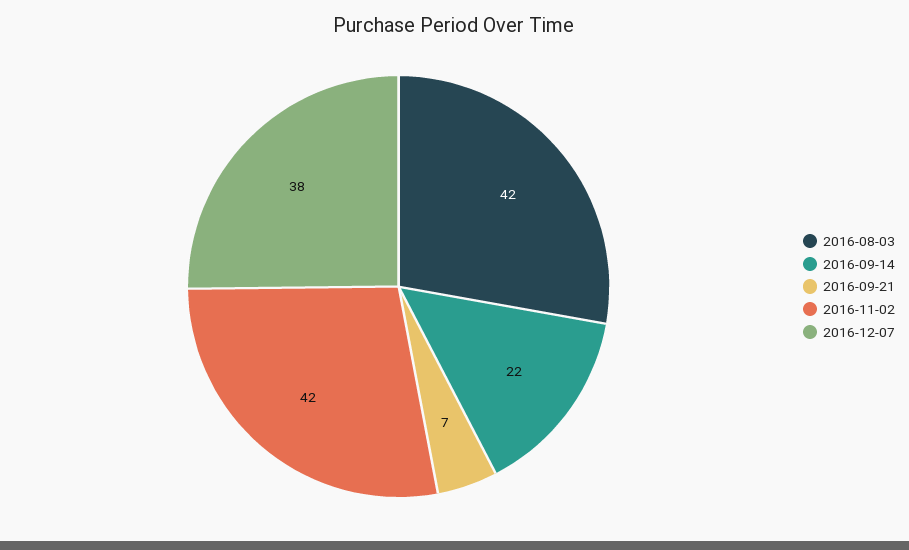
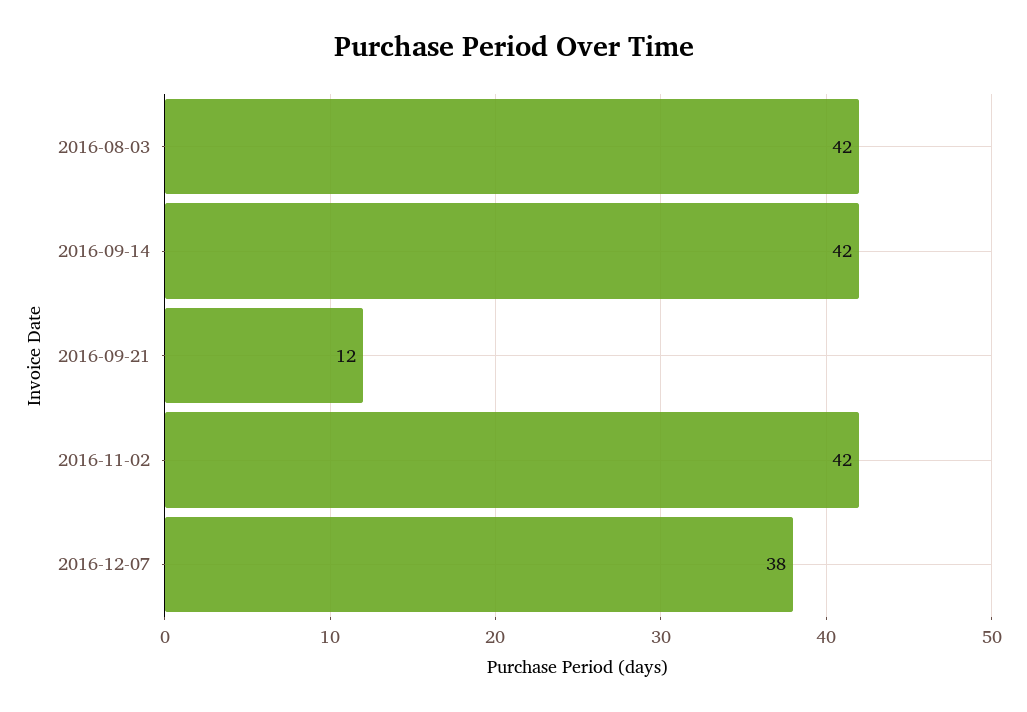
2016-09-14: 22 -> 42
2016-09-21: 7 -> 12

